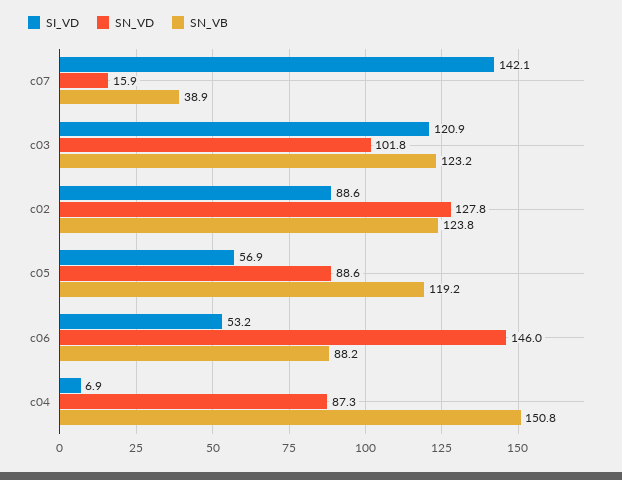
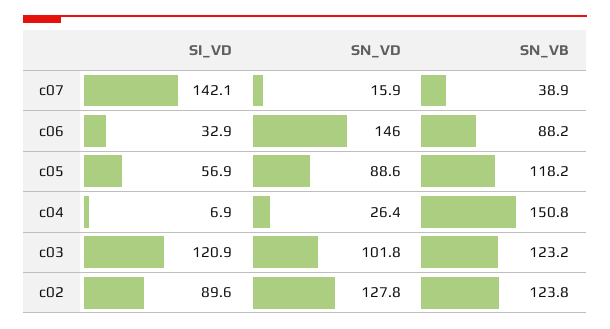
SI_VD, c02: 88.6 -> 89.6
SN_VB, c05: 119.2 -> 118.2
SI_VD, c06: 53.2 -> 32.9
SN_VD, c04: 87.3 -> 26.4

